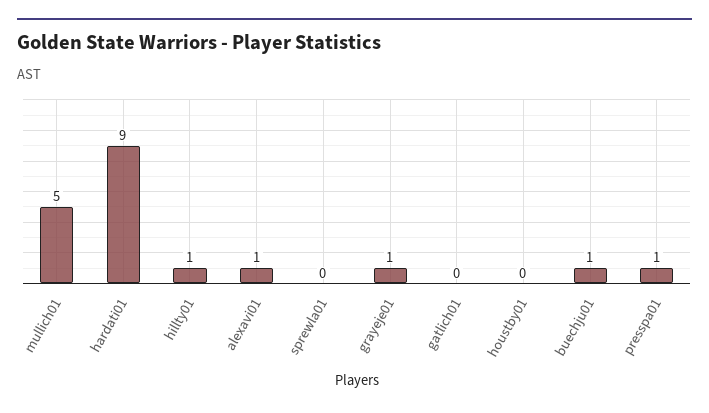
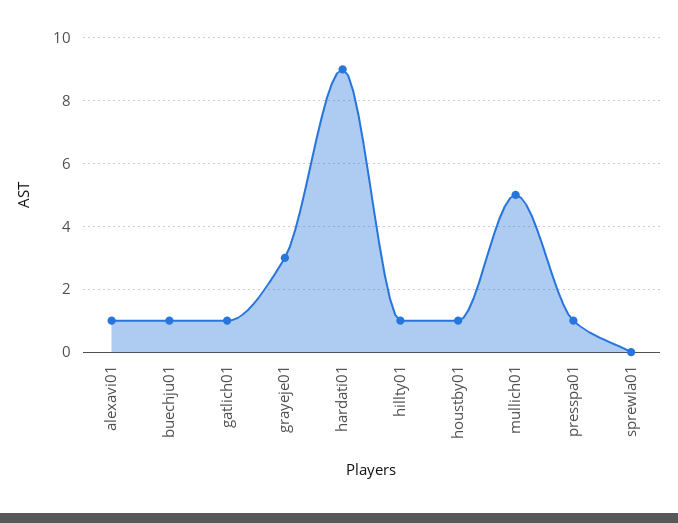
grayeje01: 1 -> 3
gatlich01: 0 -> 1
houstby01: 0 -> 1

